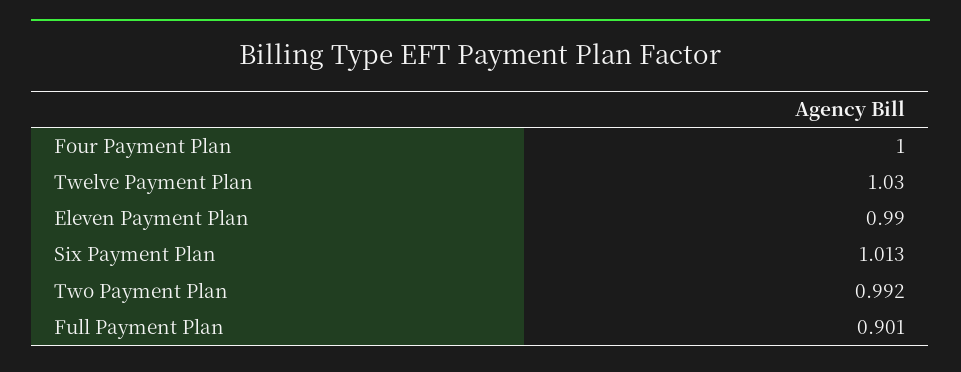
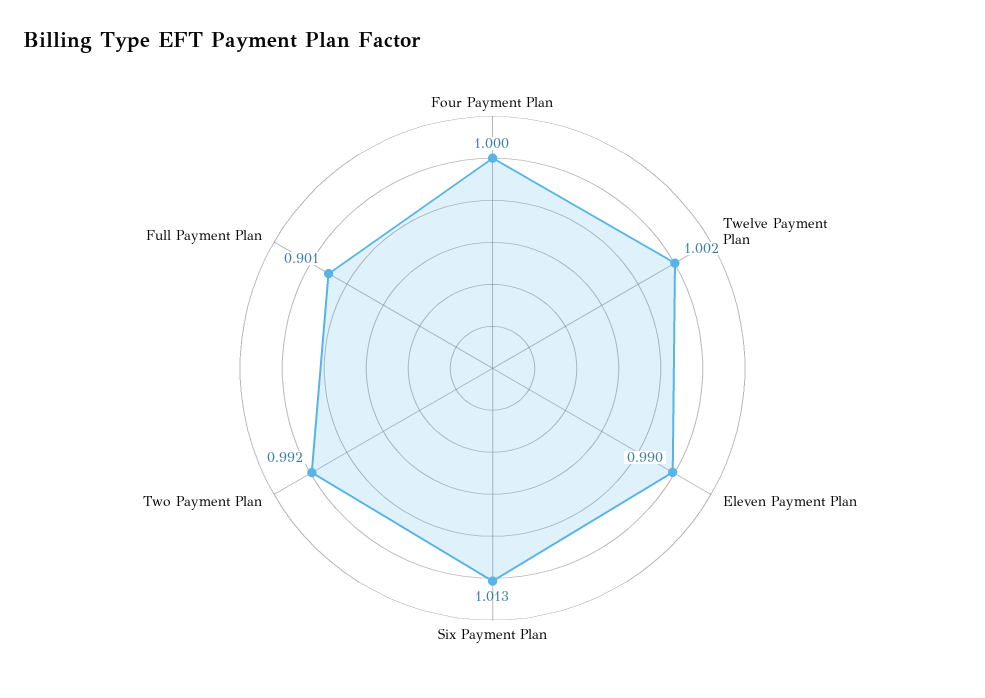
Twelve Payment Plan: 1.03 -> 1.002

